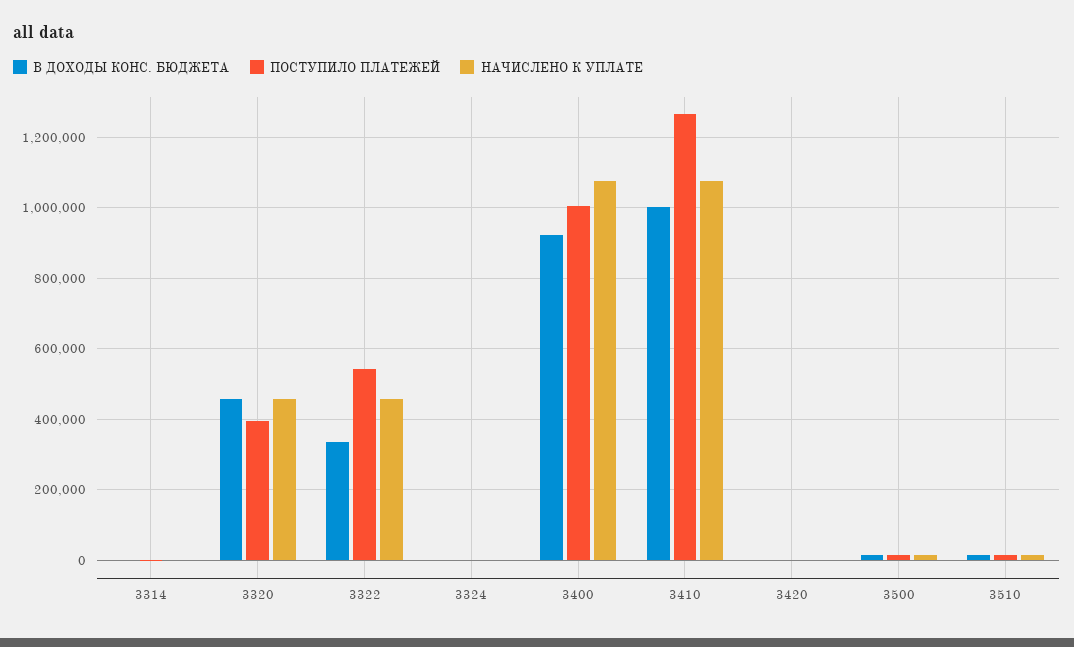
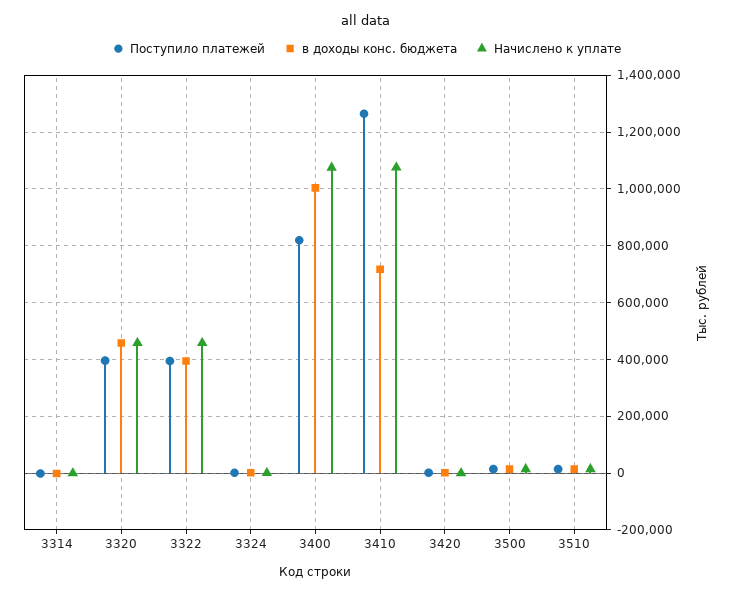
В ДОХОДЫ КОНС. БЮДЖЕТА, 3322: 340000 -> 400000
ПОСТУПИЛО ПЛАТЕЖЕЙ, 3322: 540000 -> 400000
В ДОХОДЫ КОНС. БЮДЖЕТА, 3400: 920000 -> 1000000
ПОСТУПИЛО ПЛАТЕЖЕЙ, 3400: 1000000 -> 825000
В ДОХОДЫ КОНС. БЮДЖЕТА, 3410: 1000000 -> 725000

